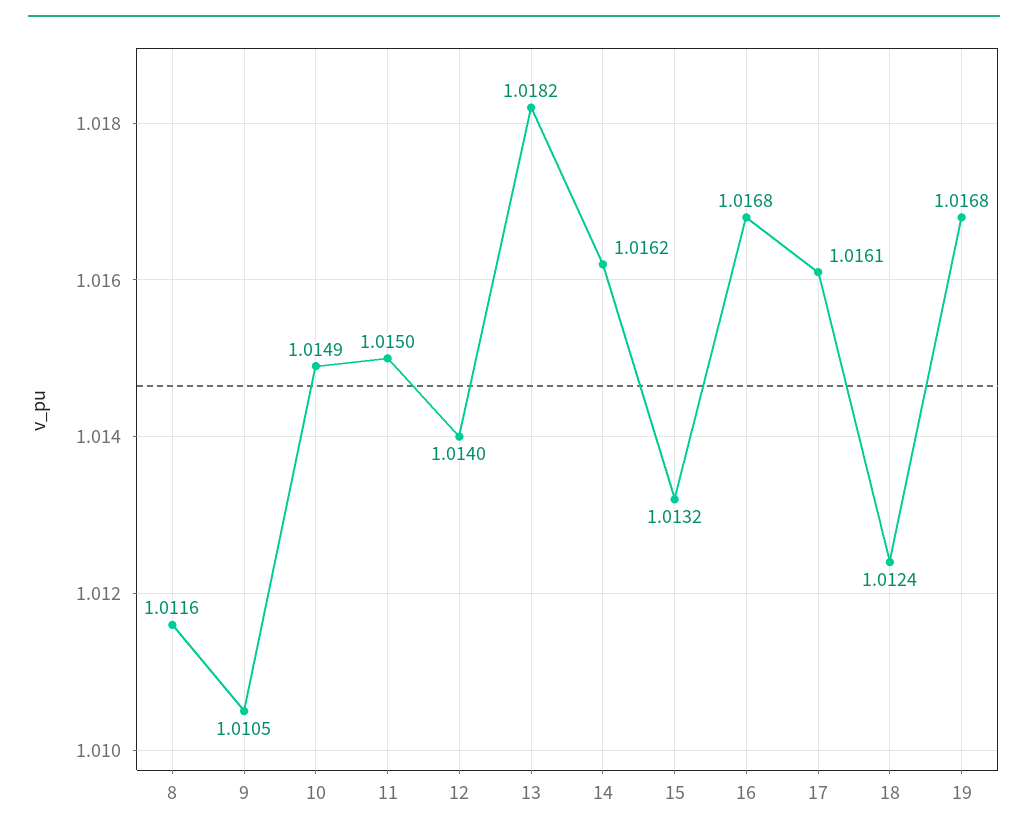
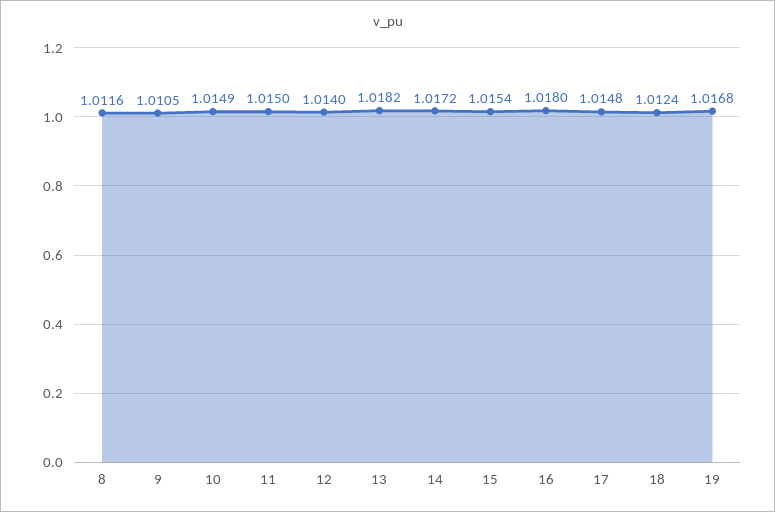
14: 1.0162 -> 1.0172
15: 1.0132 -> 1.0154
16: 1.0168 -> 1.018
17: 1.0161 -> 1.0148

